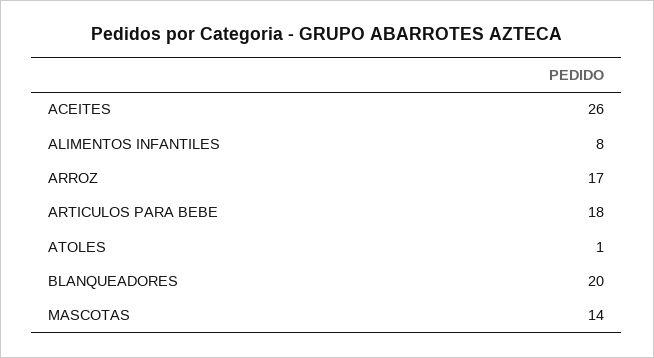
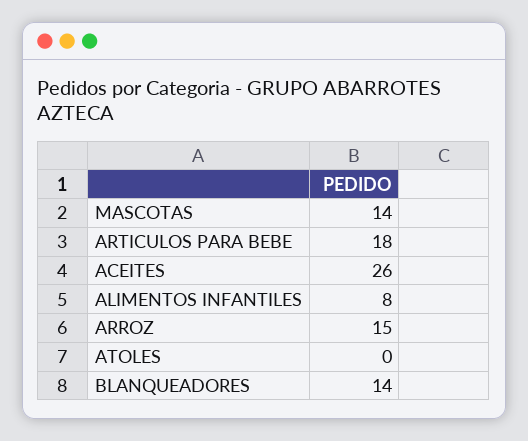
ARROZ: 17 -> 15
ATOLES: 1 -> 0
BLANQUEADORES: 20 -> 14

